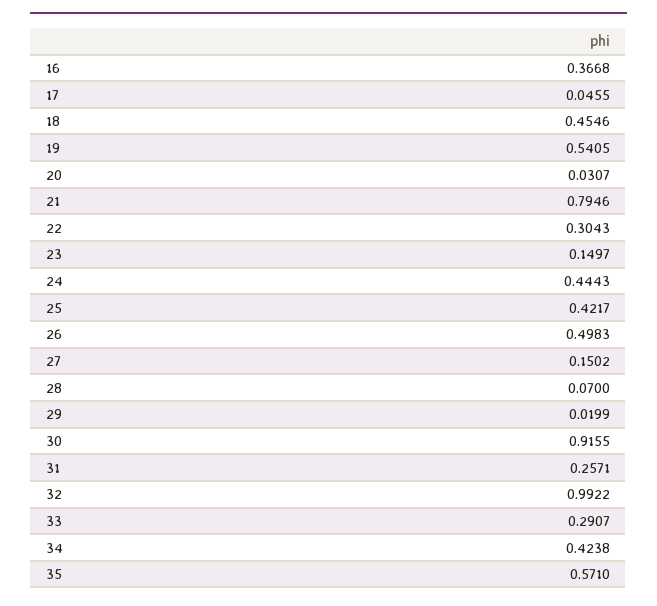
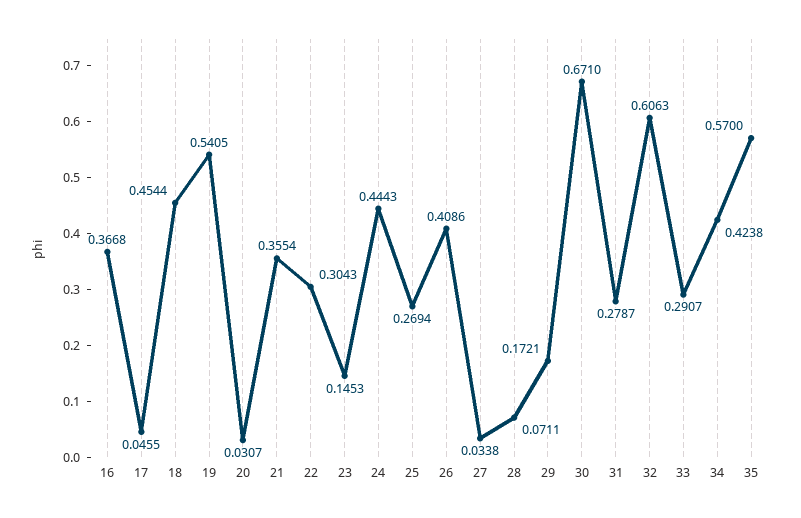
18: 0.4546 -> 0.4544
21: 0.7946 -> 0.3554
23: 0.1497 -> 0.1453
25: 0.4217 -> 0.2694
26: 0.4983 -> 0.4086
27: 0.1502 -> 0.0338
28: 0.07 -> 0.0711
29: 0.0199 -> 0.1721
30: 0.9155 -> 0.671
31: 0.2571 -> 0.2787
32: 0.9922 -> 0.6063
35: 0.571 -> 0.57

